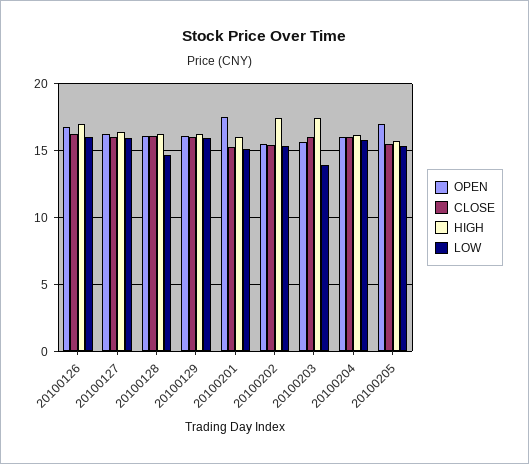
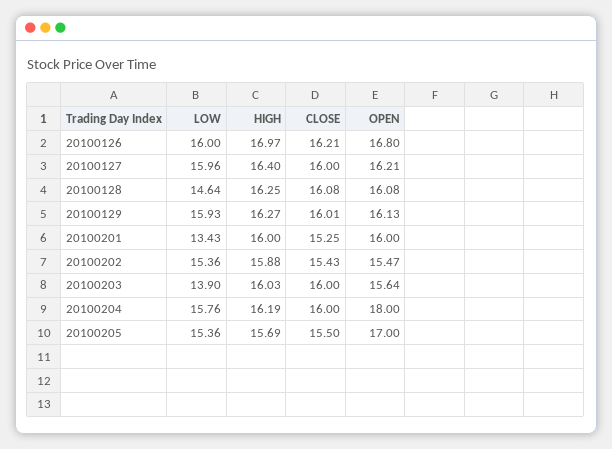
OPEN, 20100201: 17.5 -> 16
LOW, 20100201: 15 -> 13.43
HIGH, 20100202: 17.5 -> 15.88
HIGH, 20100203: 17.5 -> 16.03
OPEN, 20100204: 16 -> 18

